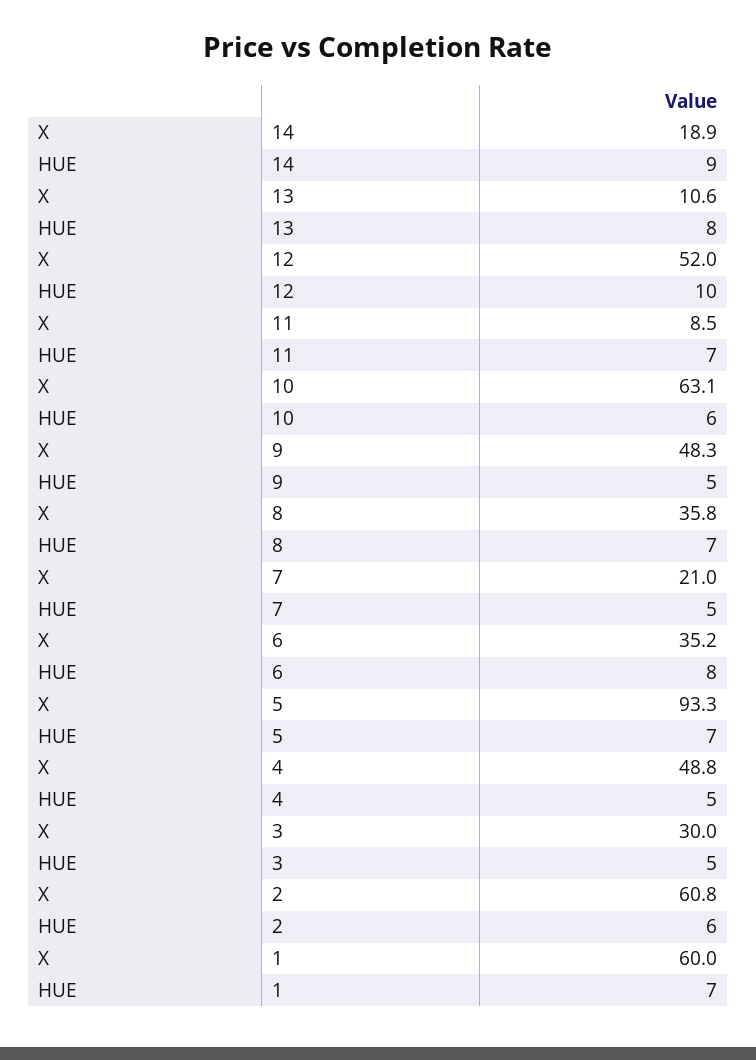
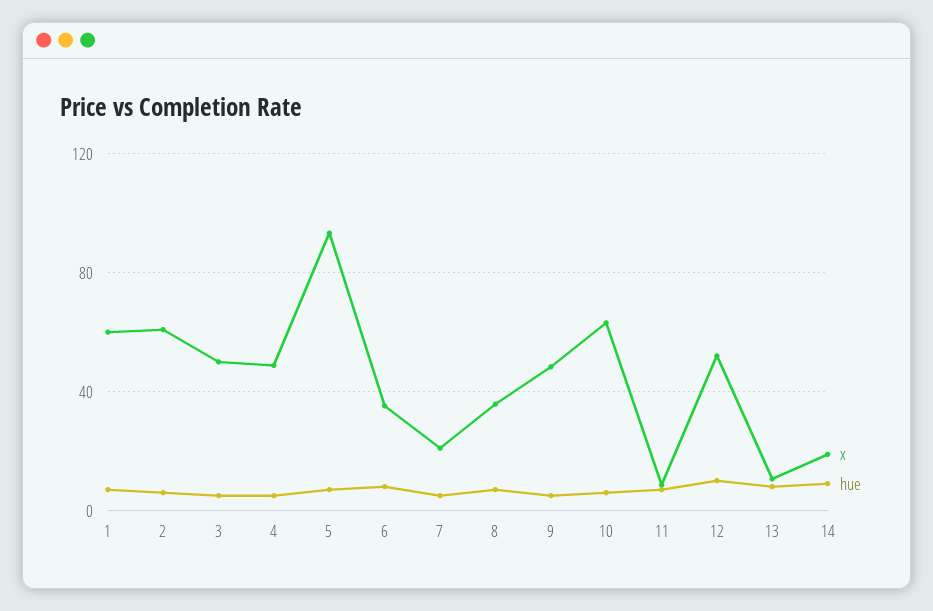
X, 3: 30 -> 50

